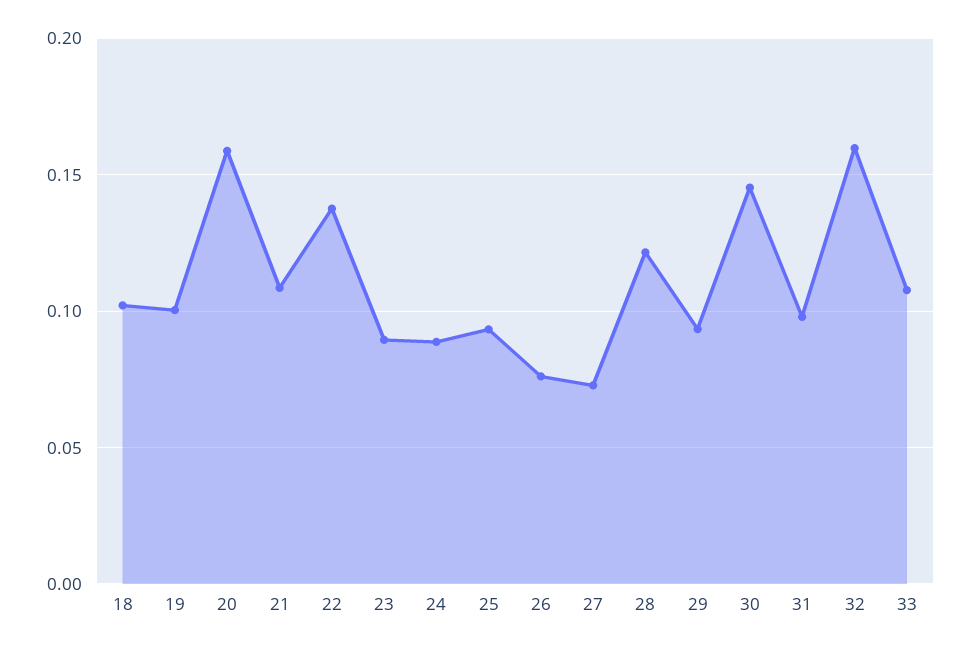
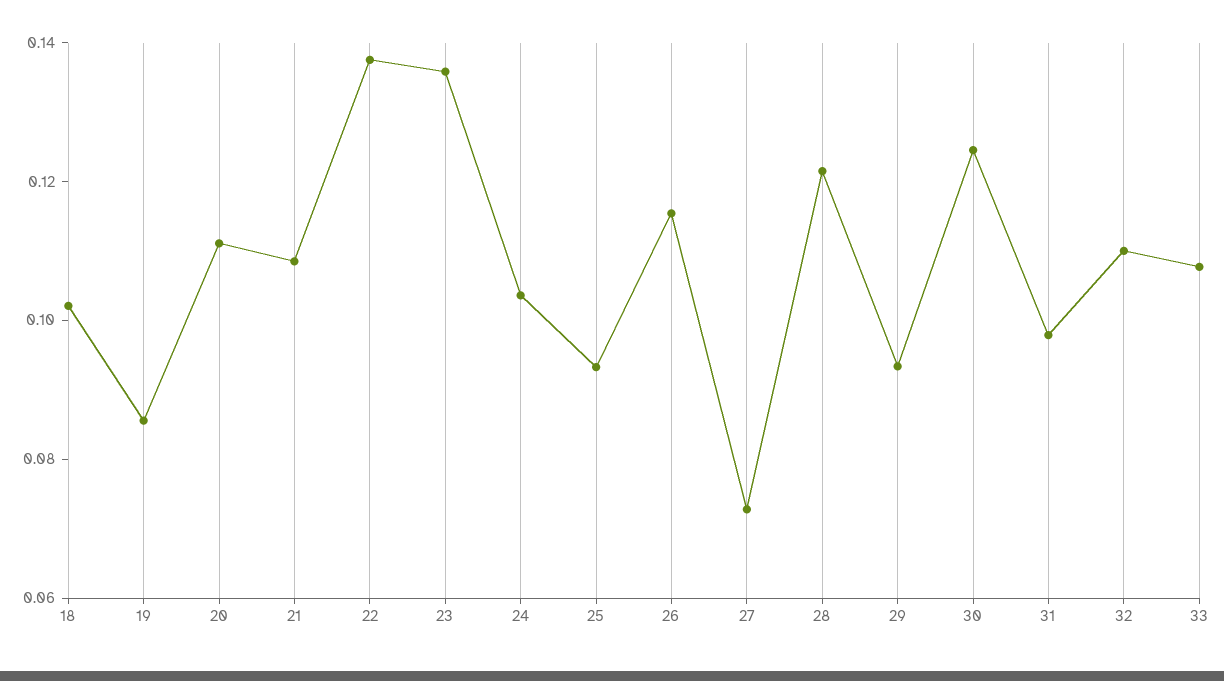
19: 0.1 -> 0.085
20: 0.16 -> 0.11
23: 0.09 -> 0.135
24: 0.09 -> 0.105
26: 0.075 -> 0.115
30: 0.145 -> 0.125
32: 0.16 -> 0.11

